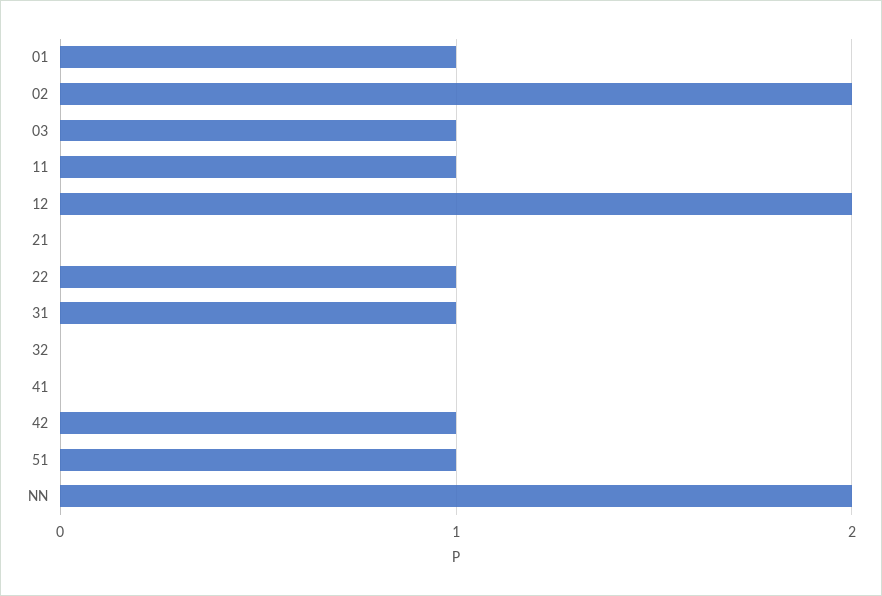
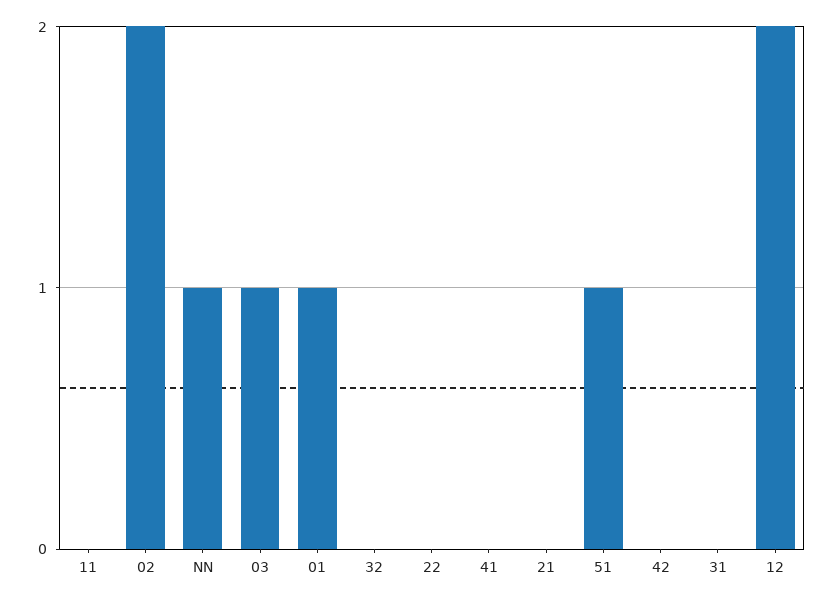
11: 1 -> 0
22: 1 -> 0
31: 1 -> 0
42: 1 -> 0
NN: 2 -> 1

